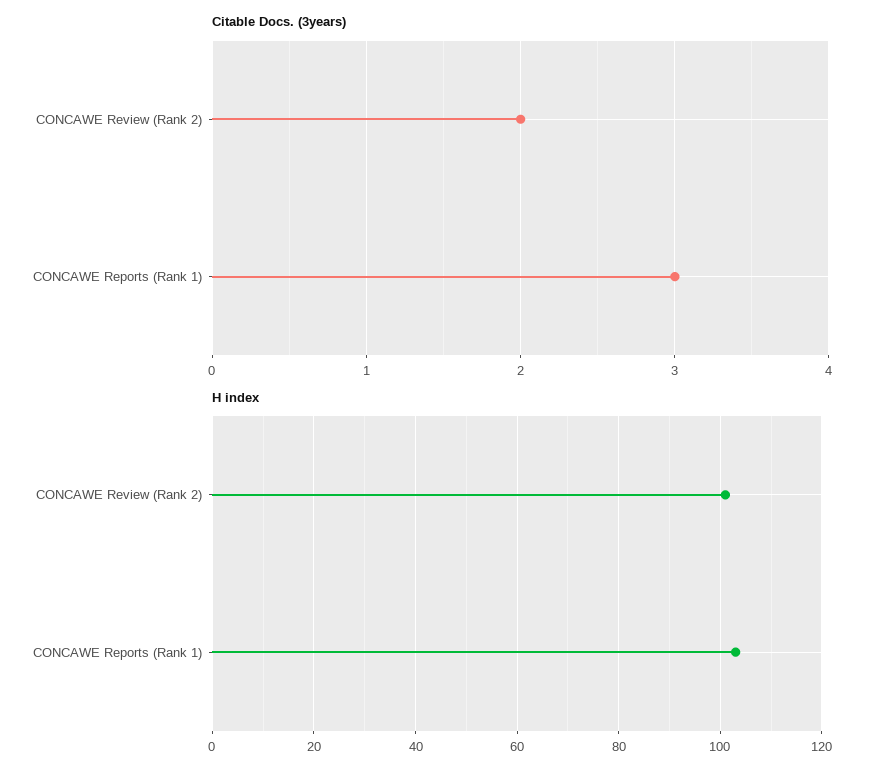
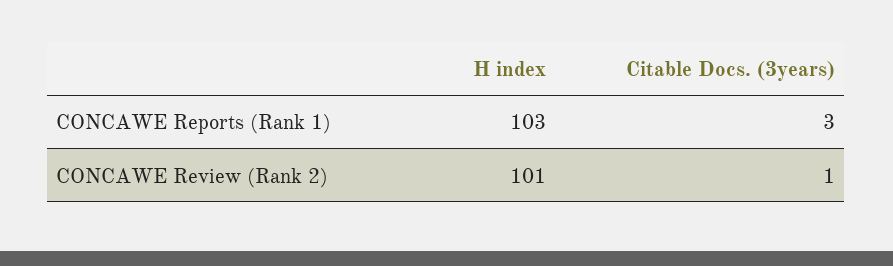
Citable Docs. (3years), CONCAWE Review (Rank 2): 2 -> 1

